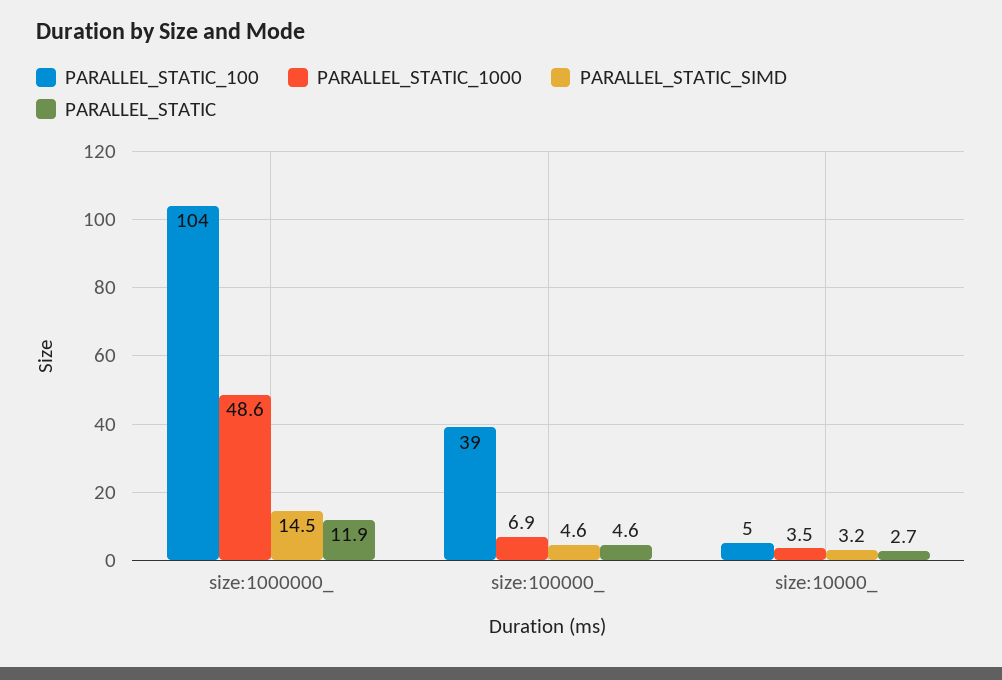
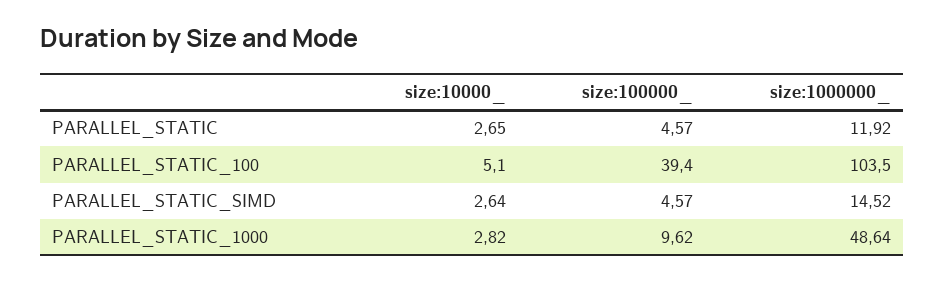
PARALLEL_STATIC_1000, size:100000_: 6.9 -> 9.62
PARALLEL_STATIC_1000, size:10000_: 3.5 -> 2.82
PARALLEL_STATIC_SIMD, size:10000_: 3.2 -> 2.64

